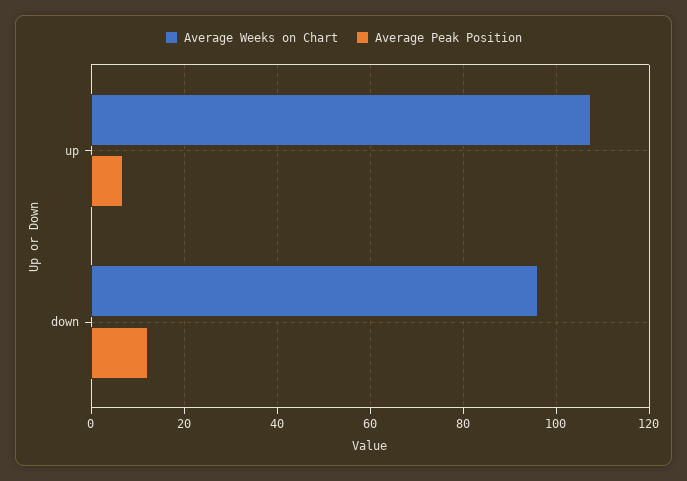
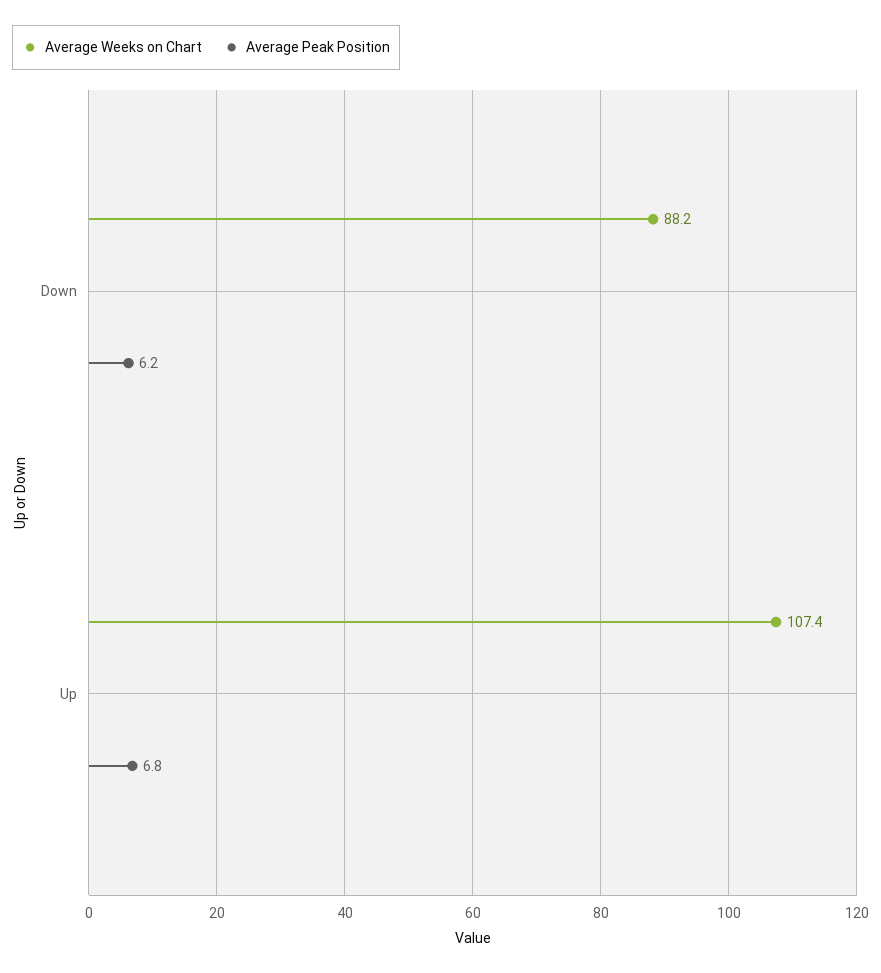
Average Weeks on Chart, down: 96 -> 88.2
Average Peak Position, down: 12 -> 6.2

